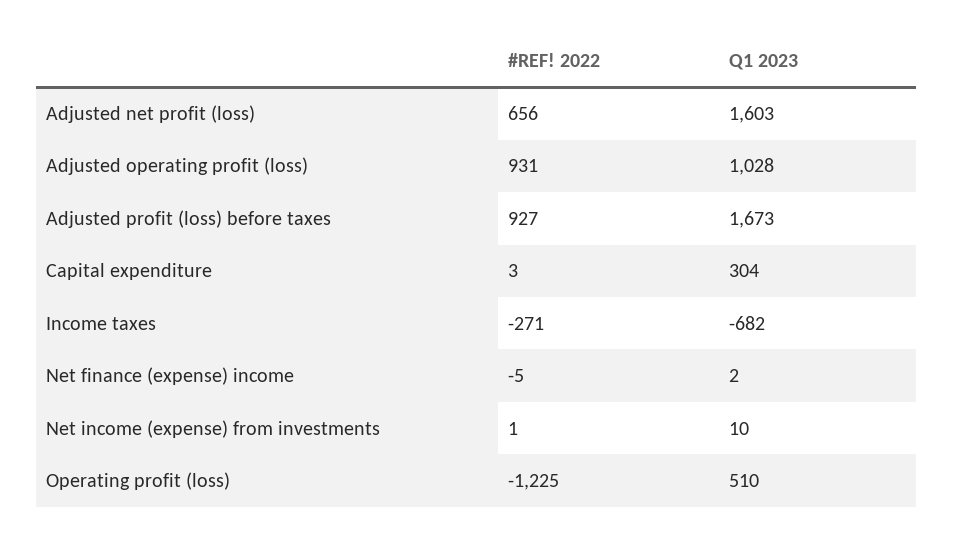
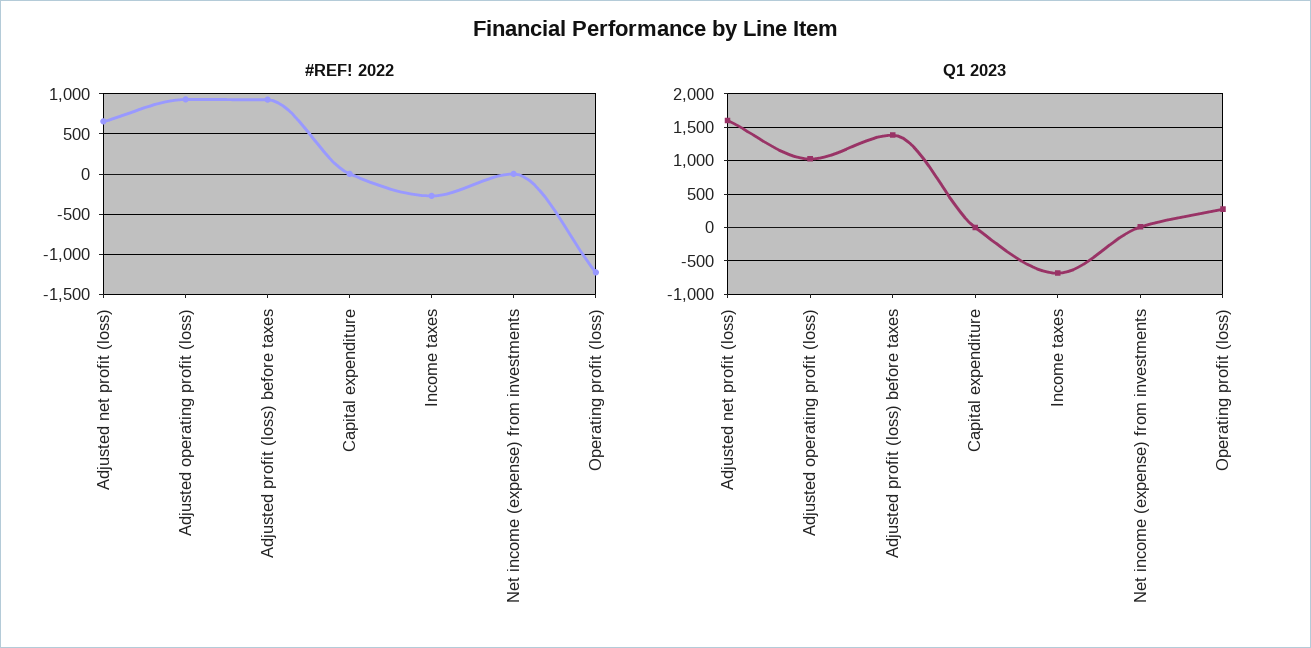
Q1 2023, Adjusted profit (loss) before taxes: 1673 -> 1400
Q1 2023, Capital expenditure: 304 -> 0
#REF! 2022, Net finance (expense) income: -5 -> none
Q1 2023, Net finance (expense) income: 2 -> none
Q1 2023, Operating profit (loss): 510 -> 300

